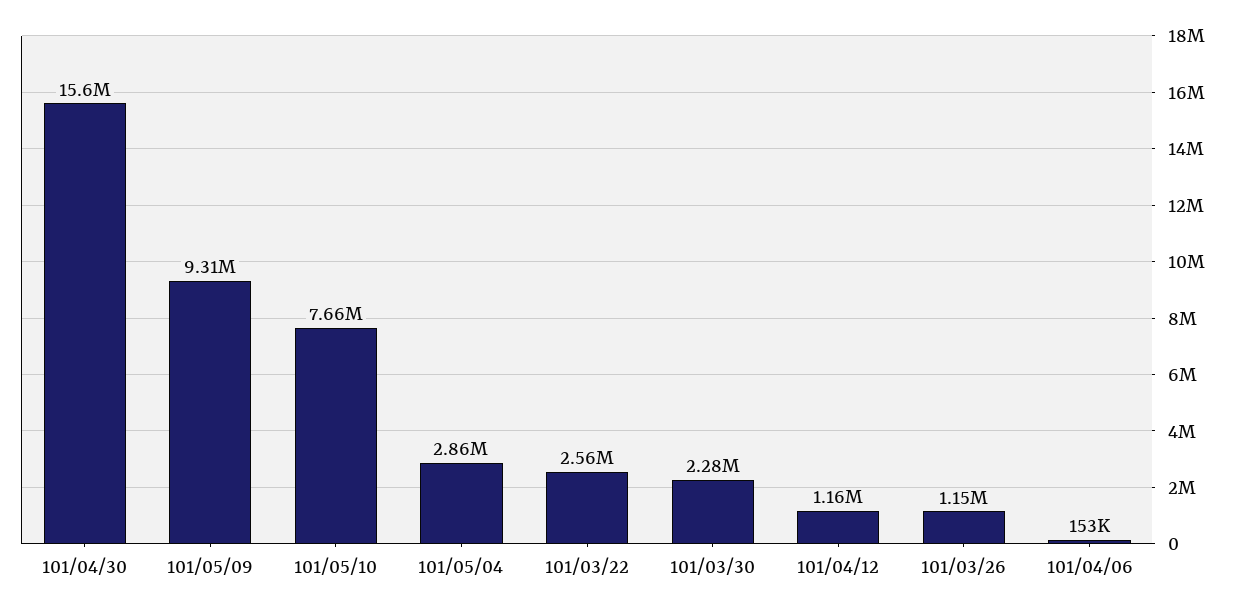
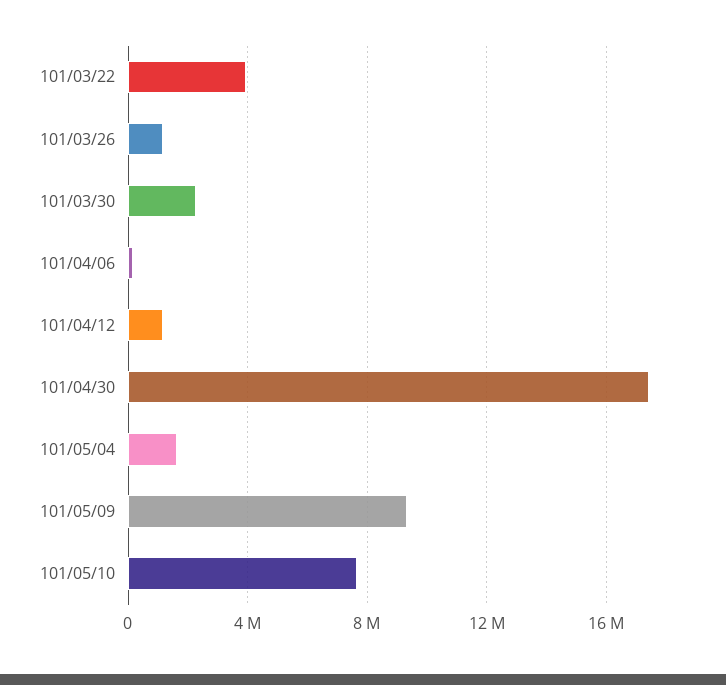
101/04/30: 15600000 -> 17500000
101/05/04: 2860000 -> 1500000
101/03/22: 2560000 -> 4000000

